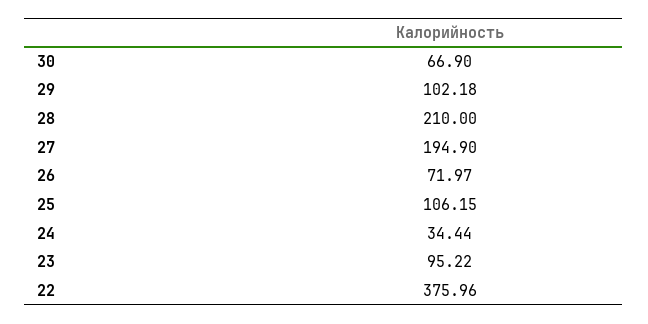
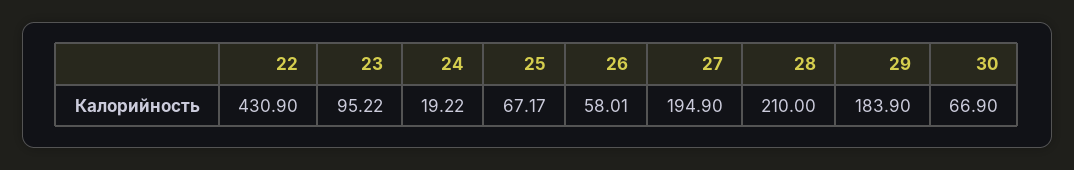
29: 102.18 -> 183.9
26: 71.97 -> 58.01
25: 106.15 -> 67.17
24: 34.44 -> 19.22
22: 375.96 -> 430.9

